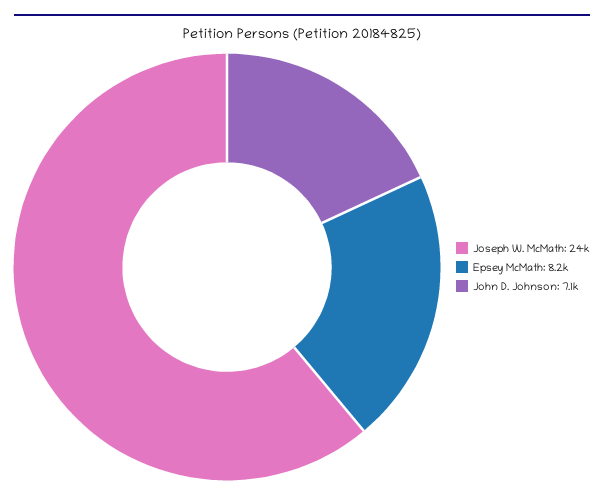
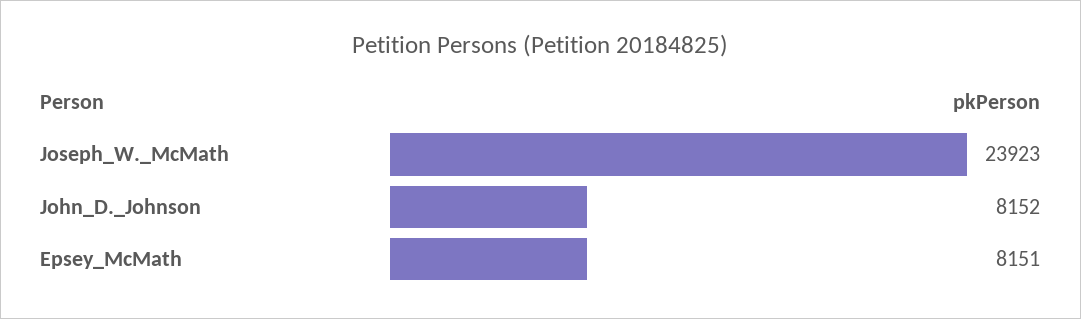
John D. Johnson: 7100 -> 8152

